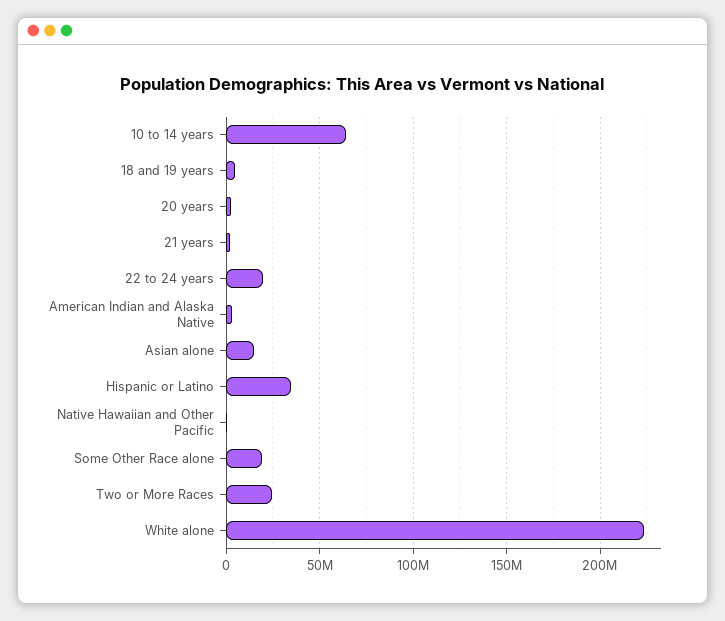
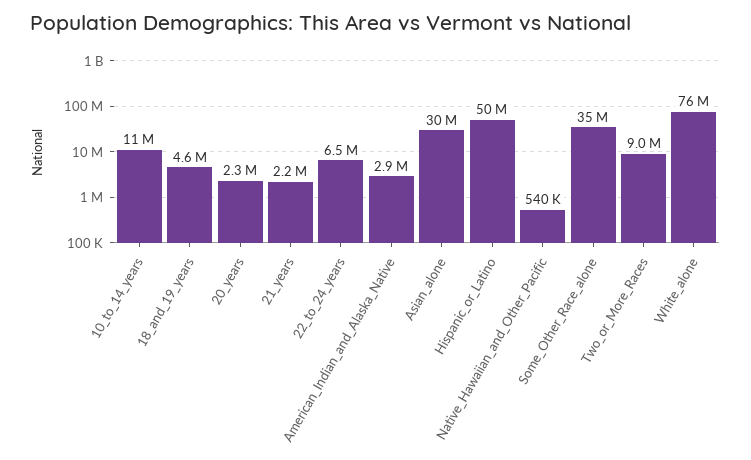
10 to 14 years: 65000000 -> 11000000
22 to 24 years: 20000000 -> 6500000
Asian alone: 15000000 -> 30000000
Hispanic or Latino: 35000000 -> 50000000
Some Other Race alone: 20000000 -> 35000000
Two or More Races: 25000000 -> 9000000
White alone: 225000000 -> 76000000

